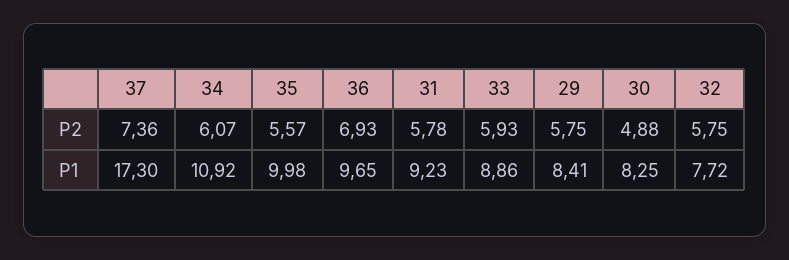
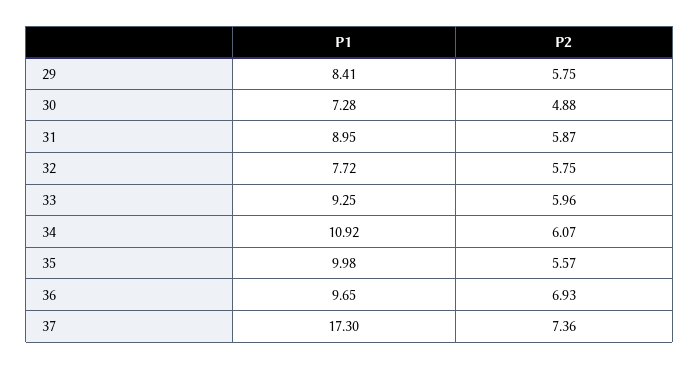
31, P2: 5.78 -> 5.87
33, P2: 5.93 -> 5.96
31, P1: 9.23 -> 8.95
33, P1: 8.86 -> 9.25
30, P1: 8.25 -> 7.28

